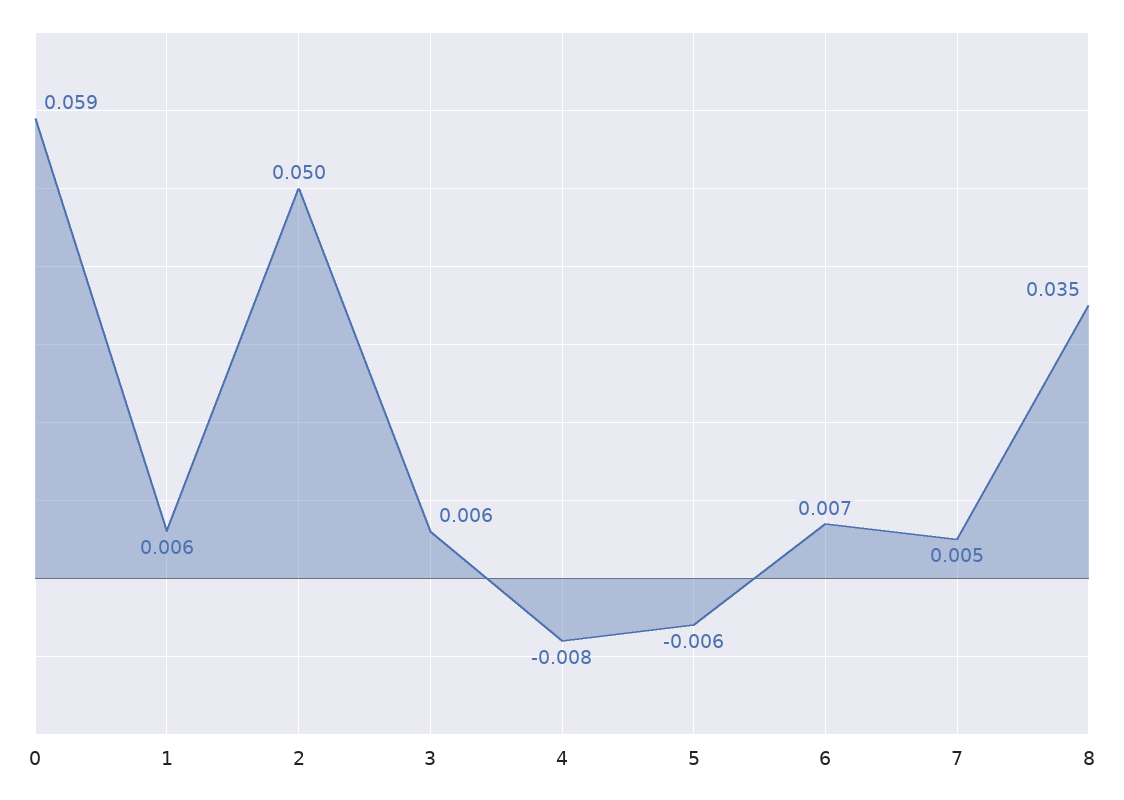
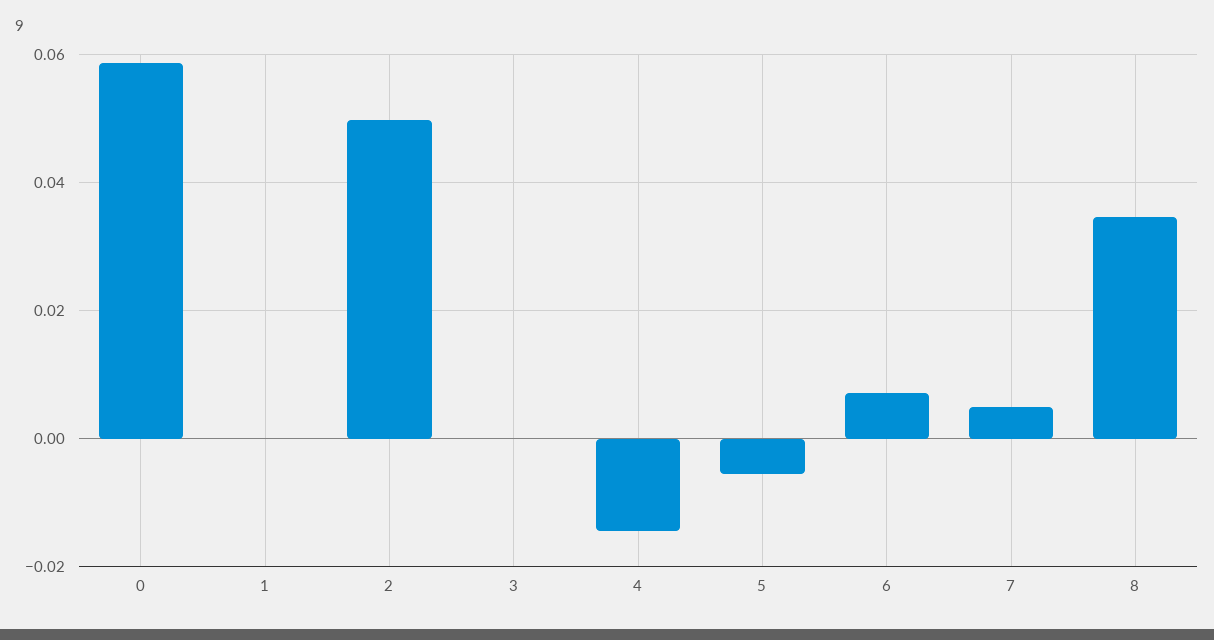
1: 0.006 -> 0
3: 0.006 -> 0
4: -0.008 -> -0.014

